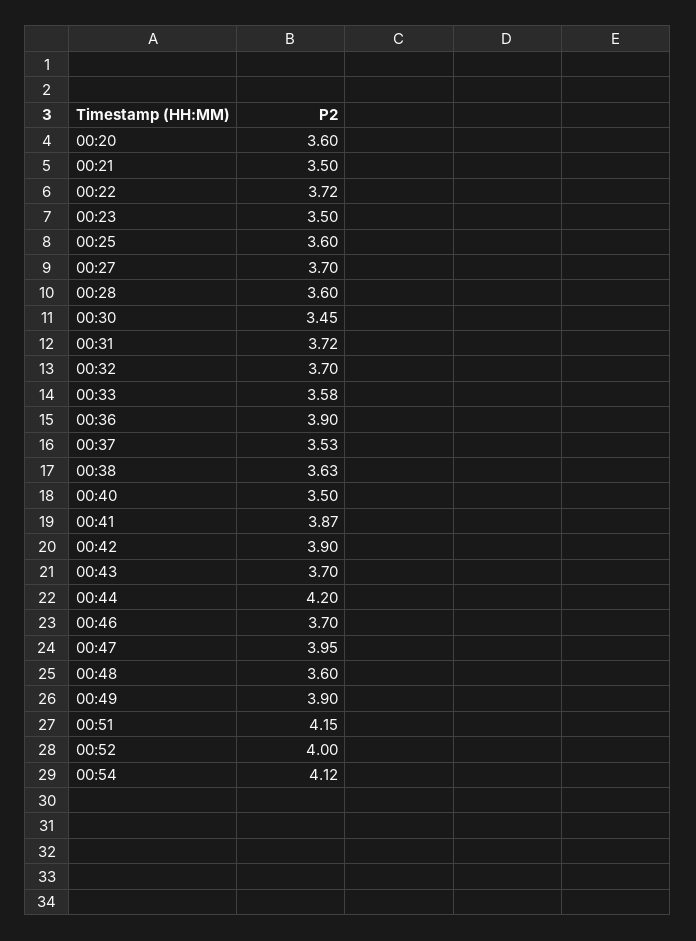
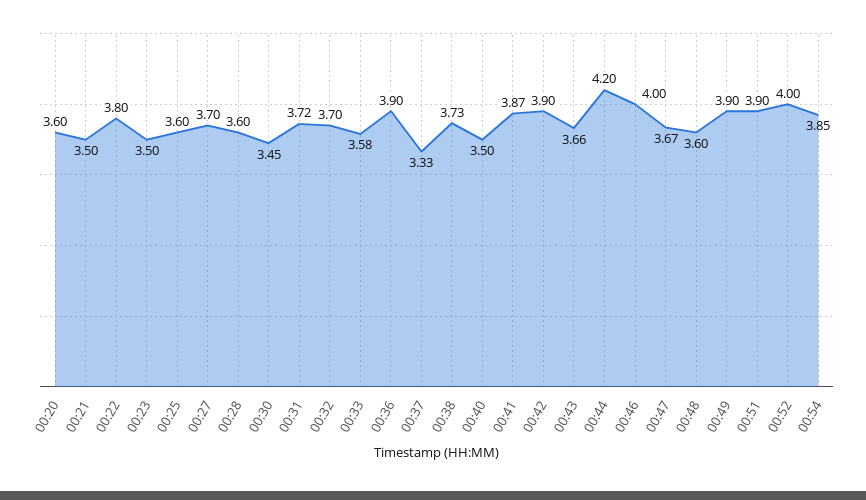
00:22: 3.72 -> 3.8
00:37: 3.53 -> 3.33
00:38: 3.63 -> 3.73
00:43: 3.7 -> 3.66
00:46: 3.7 -> 4
00:47: 3.95 -> 3.67
00:51: 4.15 -> 3.9
00:54: 4.12 -> 3.85

